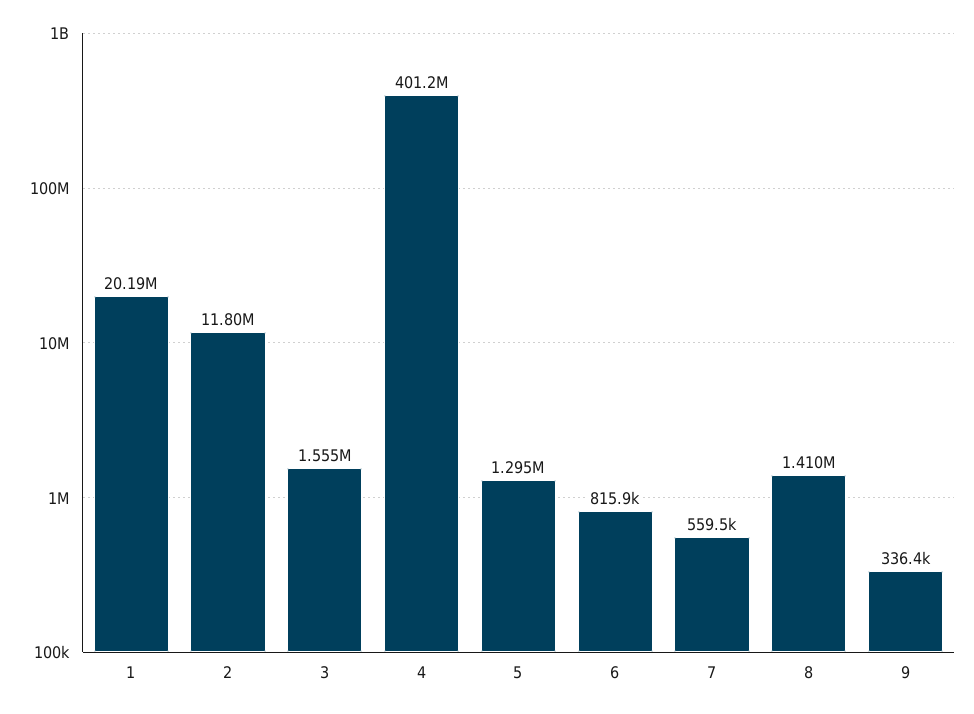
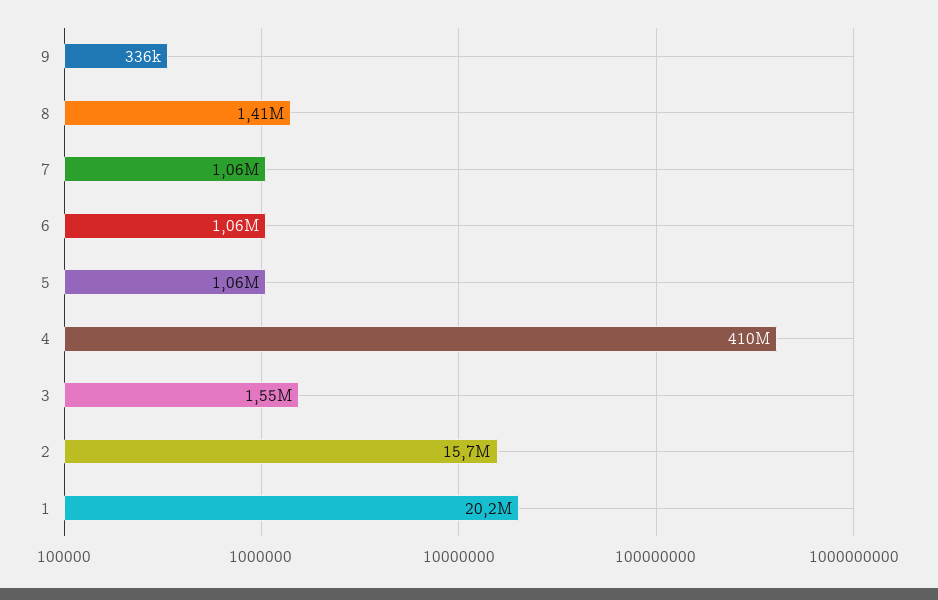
2: 11800000 -> 15700000
4: 401200000 -> 410000000
5: 1295000 -> 1060000
6: 815900 -> 1060000
7: 559500 -> 1060000

